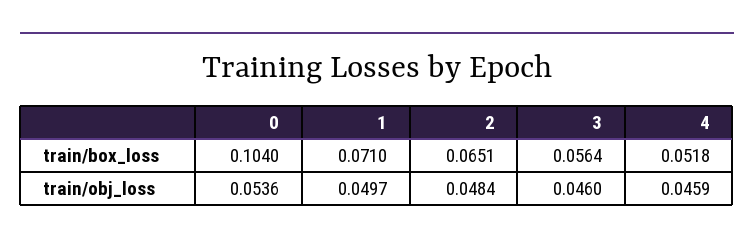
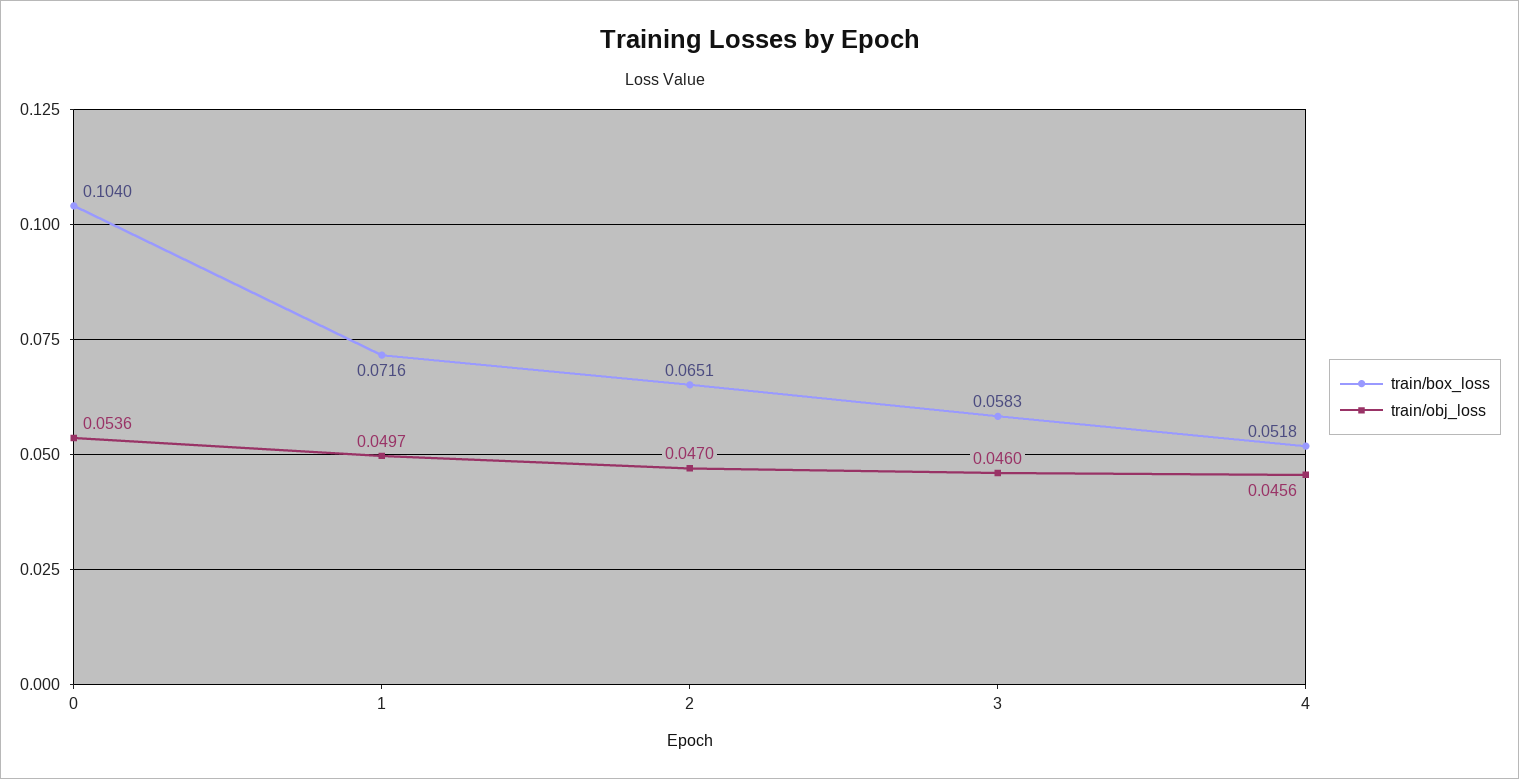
train/box_loss, 1: 0.071 -> 0.0716
train/box_loss, 3: 0.0564 -> 0.0583
train/obj_loss, 2: 0.0484 -> 0.047
train/obj_loss, 4: 0.0459 -> 0.0456

